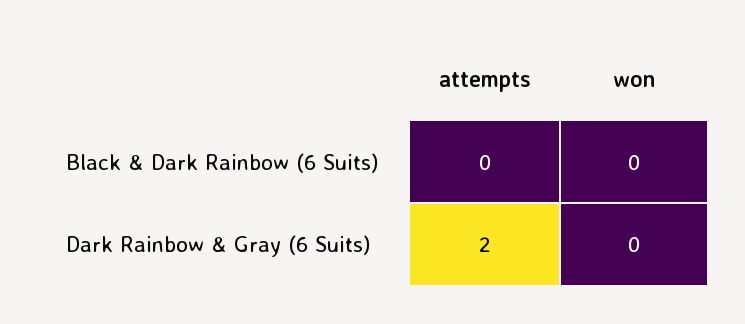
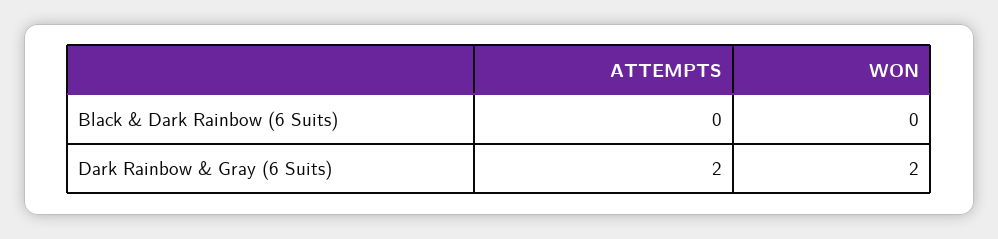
won, Dark Rainbow & Gray (6 Suits): 0 -> 2

